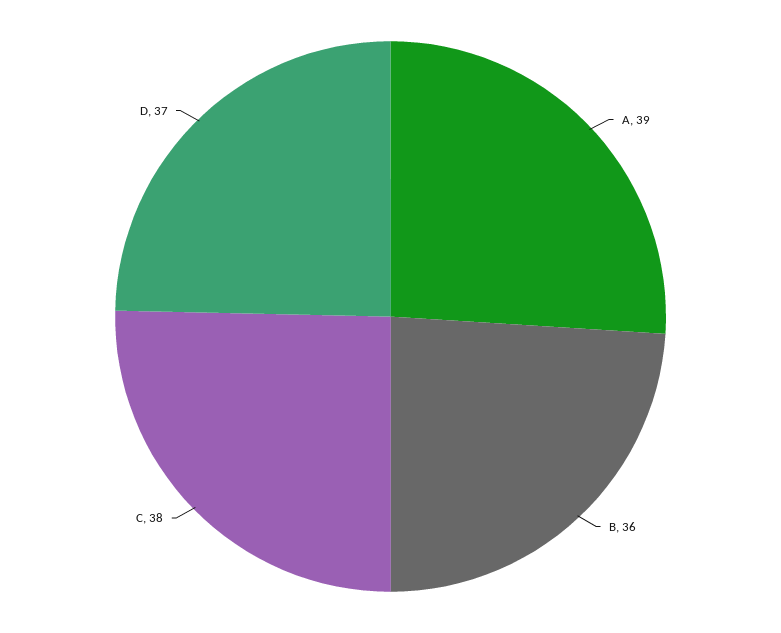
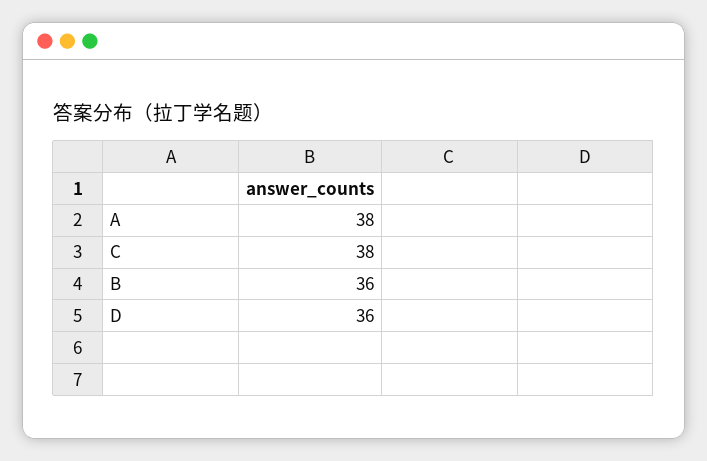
A: 39 -> 38
D: 37 -> 36

